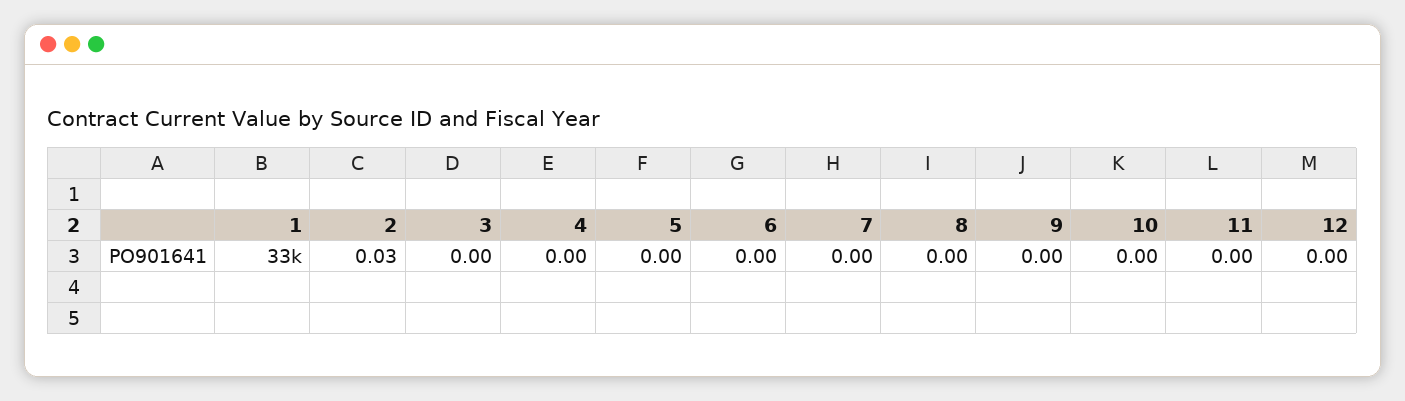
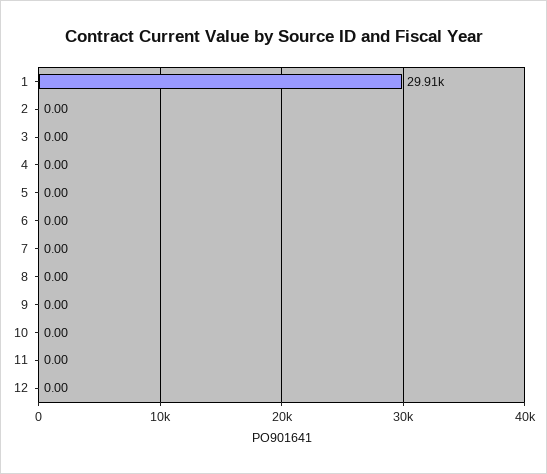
1: 33000 -> 29910
2: 0.03 -> 0

